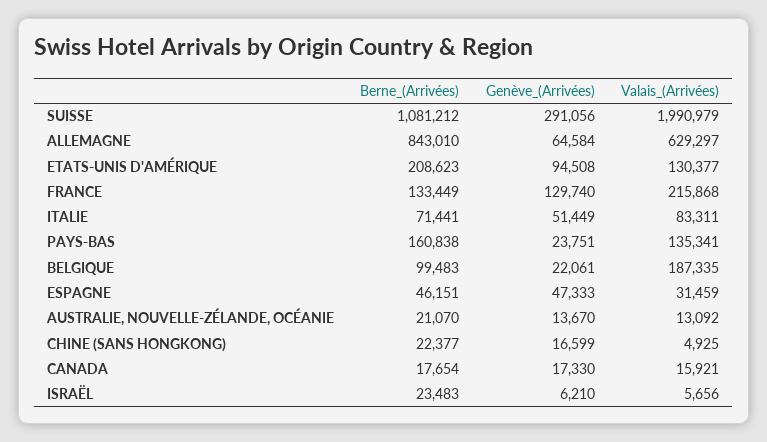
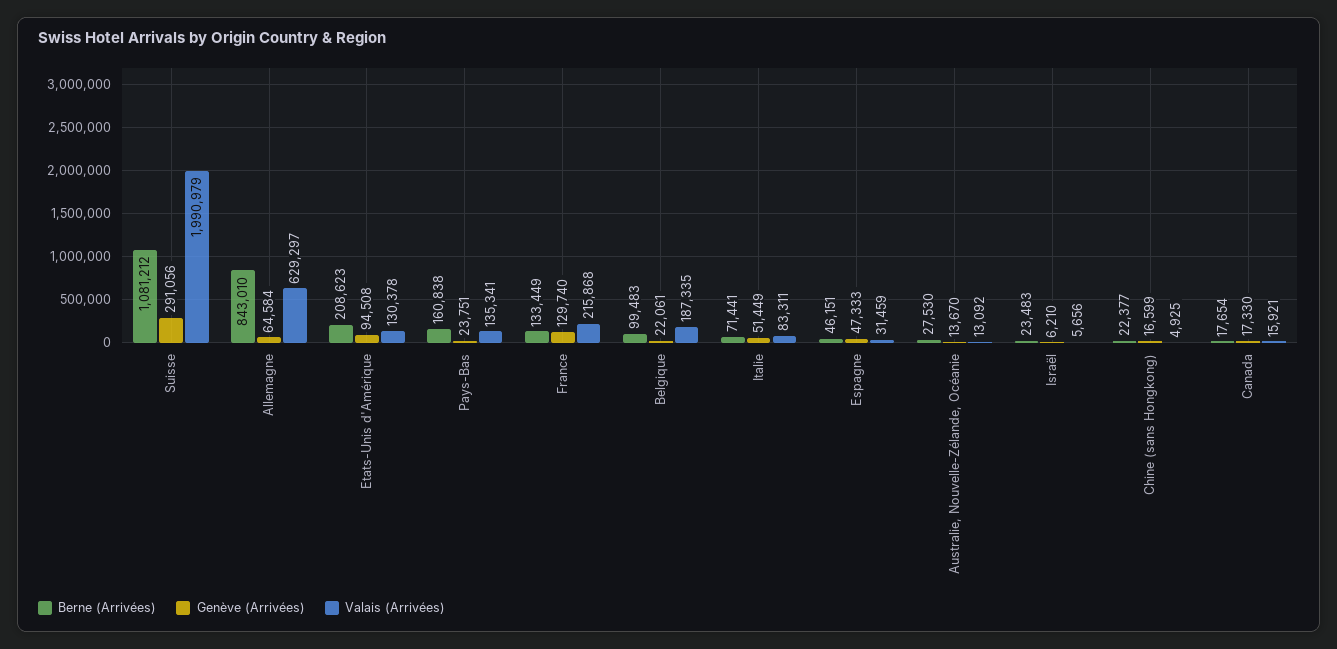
Valais_(Arrivées), ETATS-UNIS D'AMÉRIQUE: 130377 -> 130378
Berne_(Arrivées), AUSTRALIE, NOUVELLE-ZÉLANDE, OCÉANIE: 21070 -> 27530

